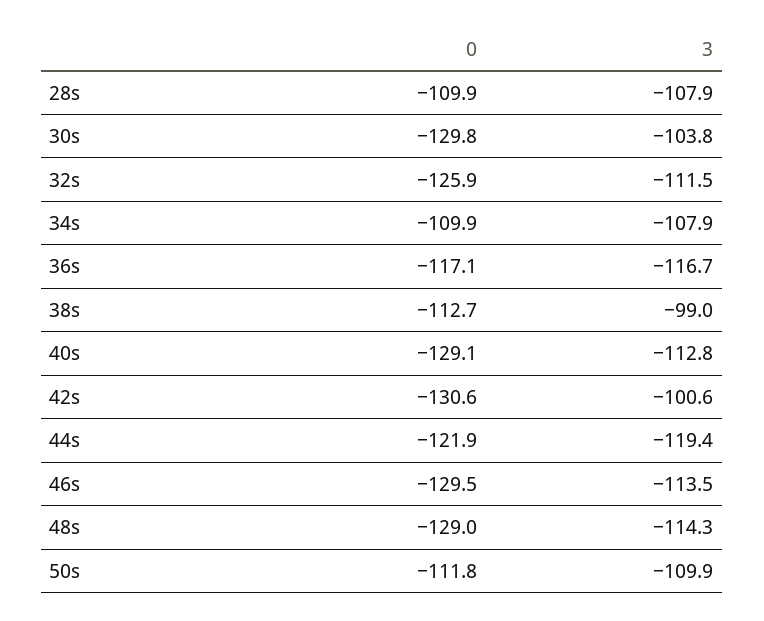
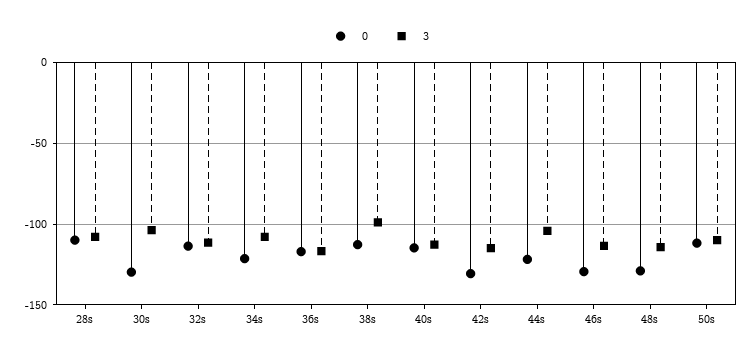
0, 32s: -125.9 -> -115
0, 34s: -109.9 -> -120
0, 40s: -129.1 -> -115
3, 42s: -100.6 -> -115
3, 44s: -119.4 -> -105

